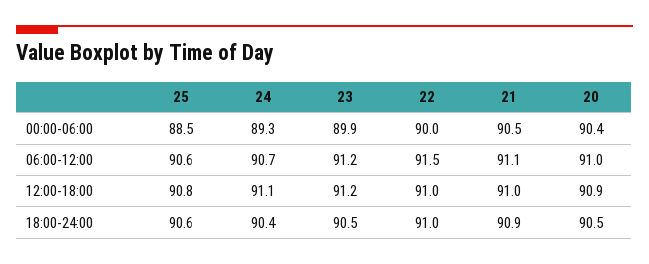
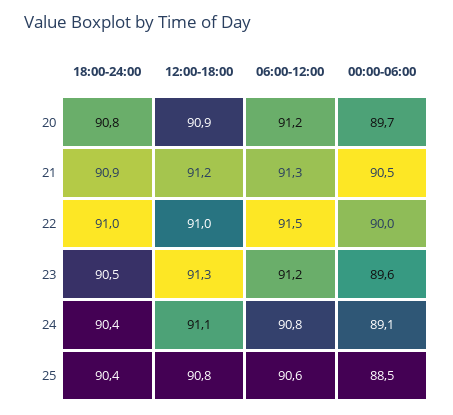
24, 00:00-06:00: 89.3 -> 89.1
23, 00:00-06:00: 89.9 -> 89.6
20, 00:00-06:00: 90.4 -> 89.7
24, 06:00-12:00: 90.7 -> 90.8
21, 06:00-12:00: 91.1 -> 91.3
20, 06:00-12:00: 91 -> 91.2
23, 12:00-18:00: 91.2 -> 91.3
21, 12:00-18:00: 91 -> 91.2
25, 18:00-24:00: 90.6 -> 90.4
20, 18:00-24:00: 90.5 -> 90.8

